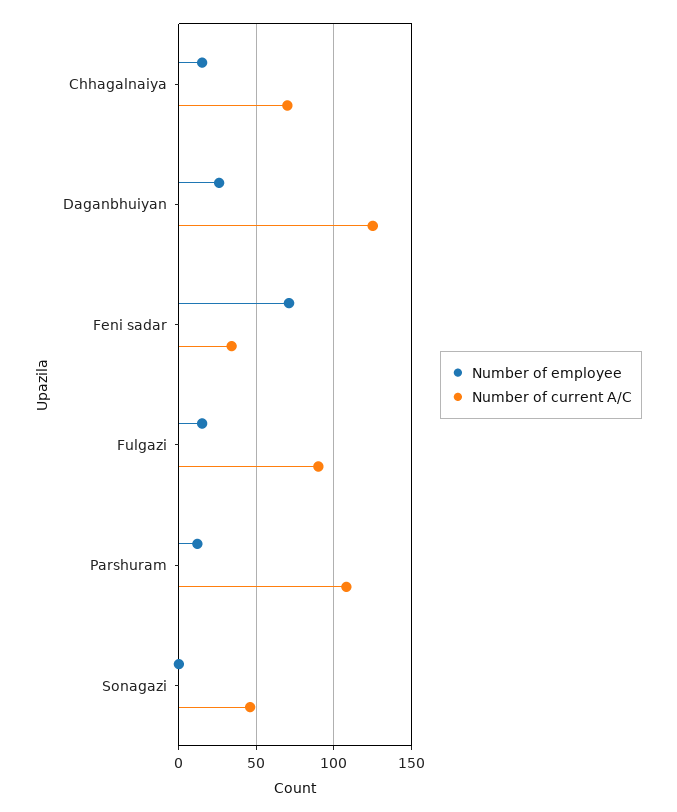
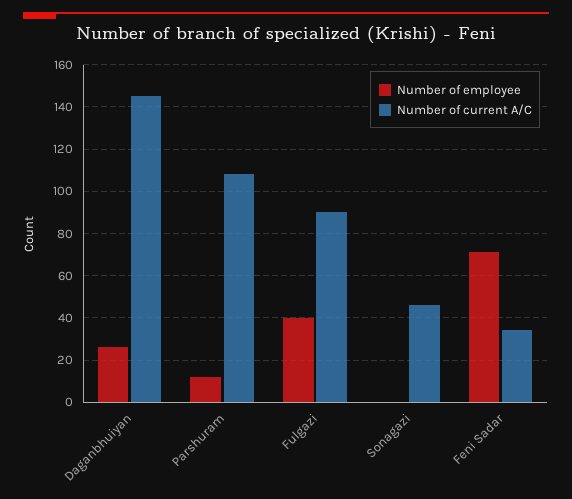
Number of employee, Chhagalnaiya: 15 -> none
Number of current A/C, Chhagalnaiya: 70 -> none
Number of current A/C, Daganbhuiyan: 125 -> 145
Number of employee, Fulgazi: 15 -> 40

